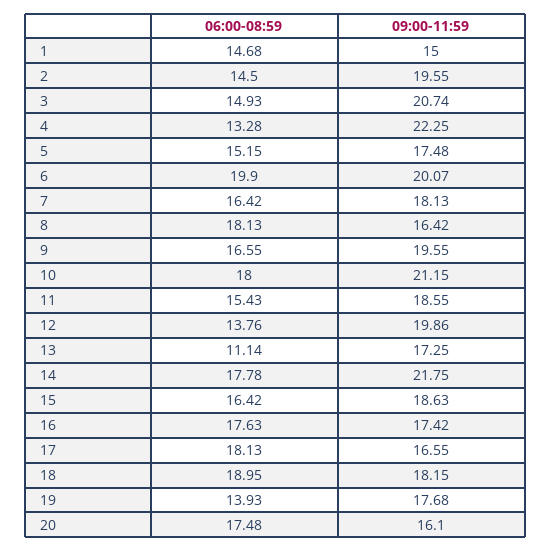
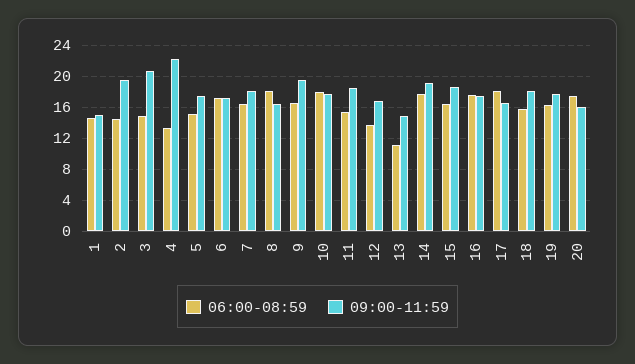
06:00-08:59, 6: 19.9 -> 17
09:00-11:59, 6: 20.07 -> 17
09:00-11:59, 10: 21.15 -> 18
09:00-11:59, 12: 19.86 -> 17
09:00-11:59, 13: 17.25 -> 15
09:00-11:59, 14: 21.75 -> 19
06:00-08:59, 18: 18.95 -> 16
06:00-08:59, 19: 13.93 -> 16

